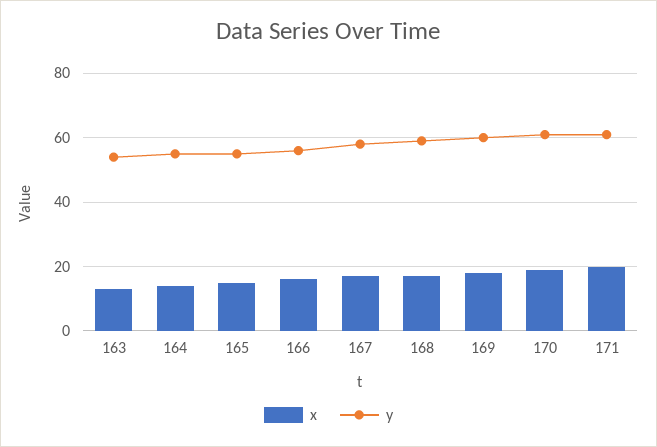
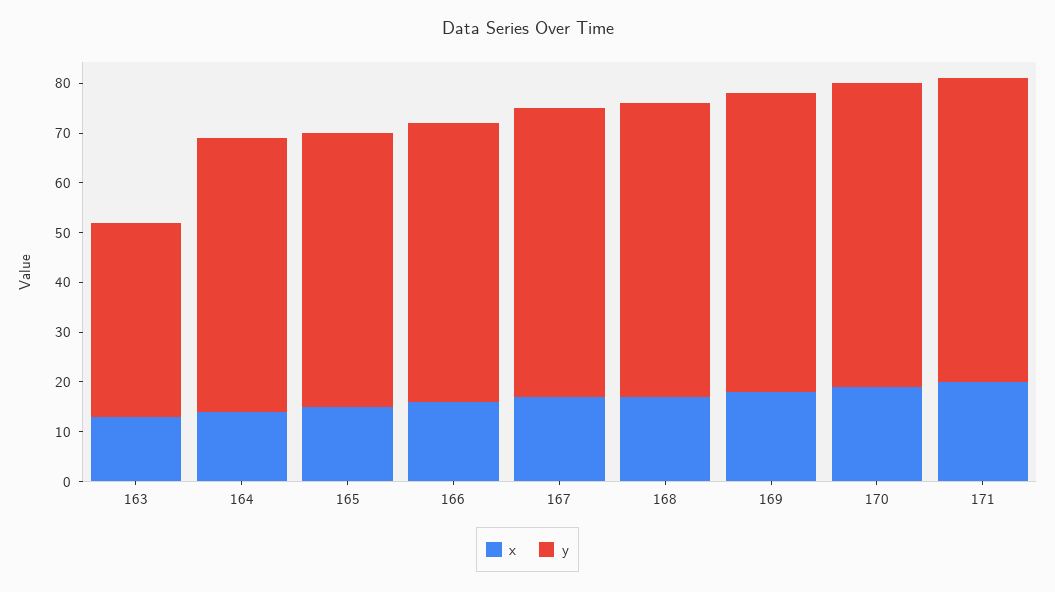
y, 163: 55 -> 40

